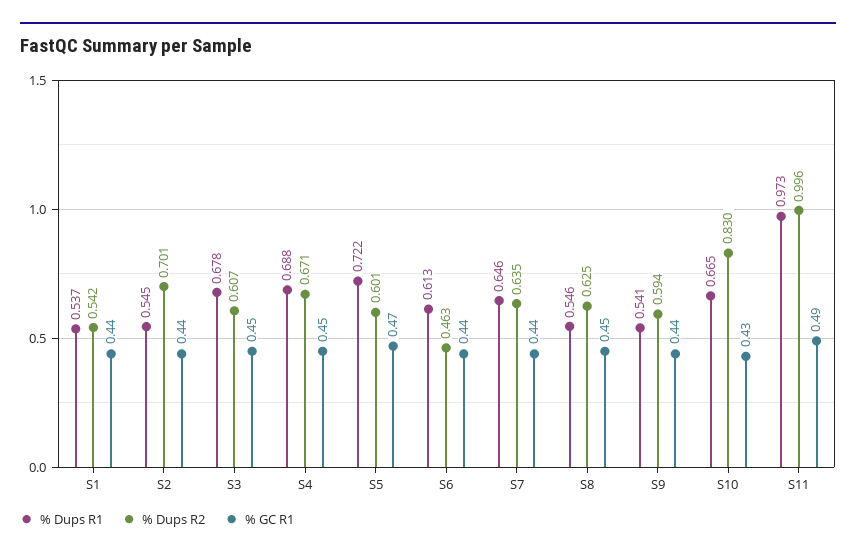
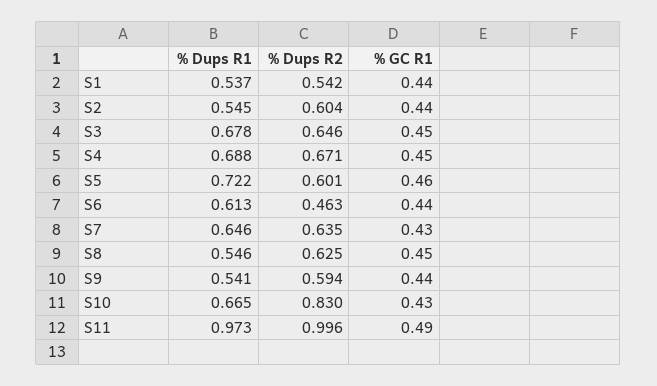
% Dups R2, S2: 0.701 -> 0.604
% Dups R2, S3: 0.607 -> 0.646
% GC R1, S5: 0.47 -> 0.46
% GC R1, S7: 0.44 -> 0.43

